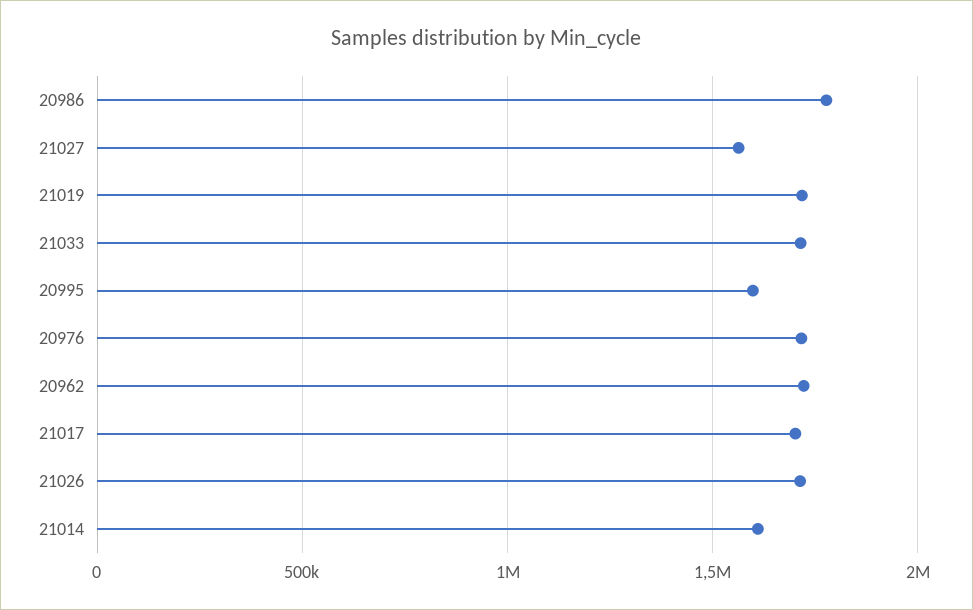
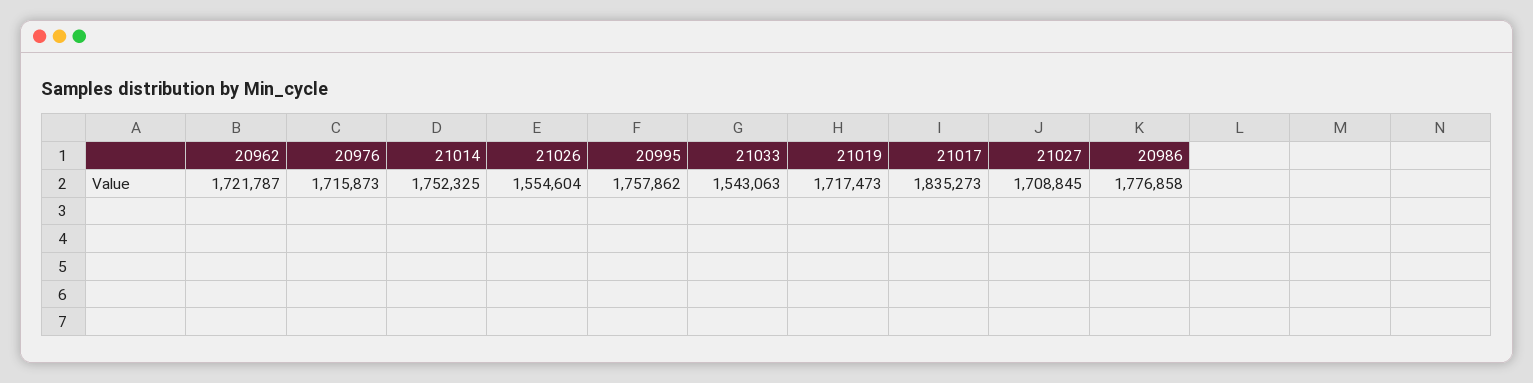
21027: 1550000 -> 1708845
21033: 1700000 -> 1543063
20995: 1600000 -> 1757862
21017: 1700000 -> 1835273
21026: 1700000 -> 1554604
21014: 1600000 -> 1752325

